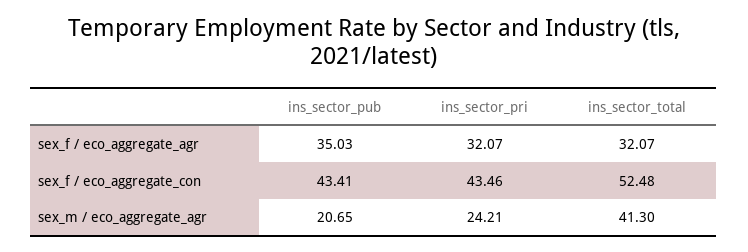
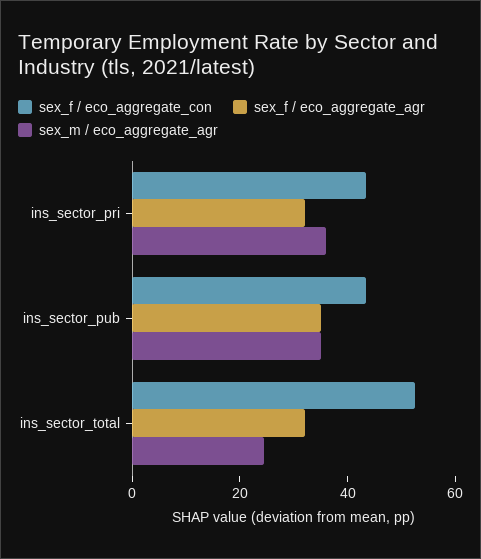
sex_m / eco_aggregate_agr, ins_sector_pub: 20.65 -> 35
sex_m / eco_aggregate_agr, ins_sector_pri: 24.21 -> 35
sex_m / eco_aggregate_agr, ins_sector_total: 41.3 -> 25

